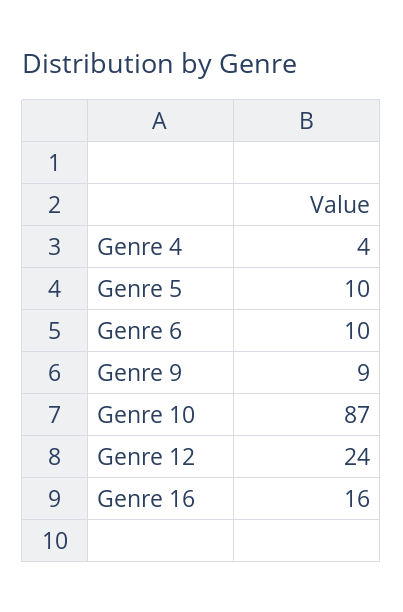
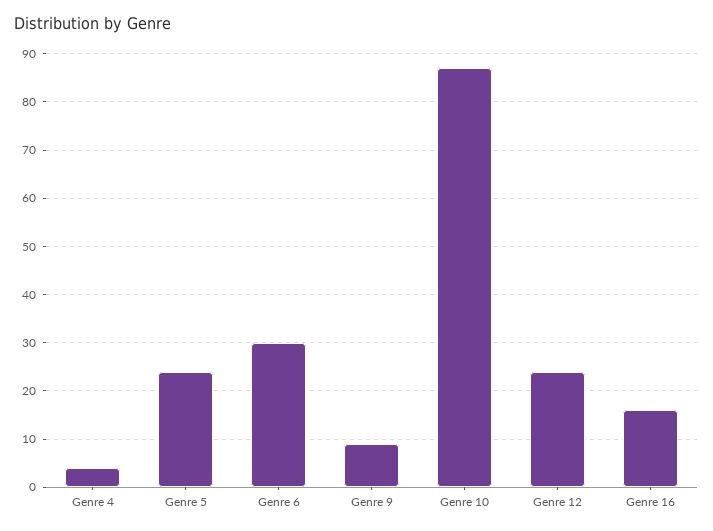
Genre 5: 10 -> 25
Genre 6: 10 -> 30

